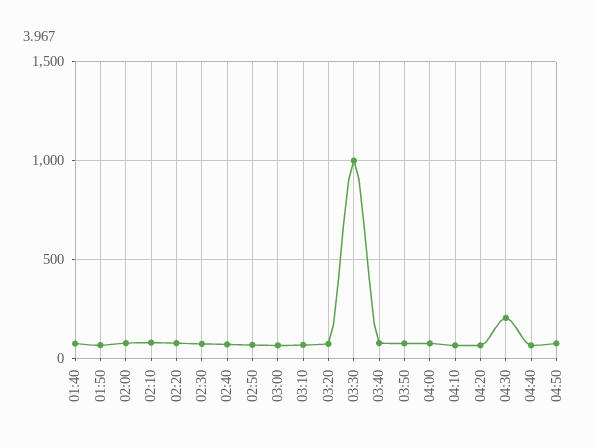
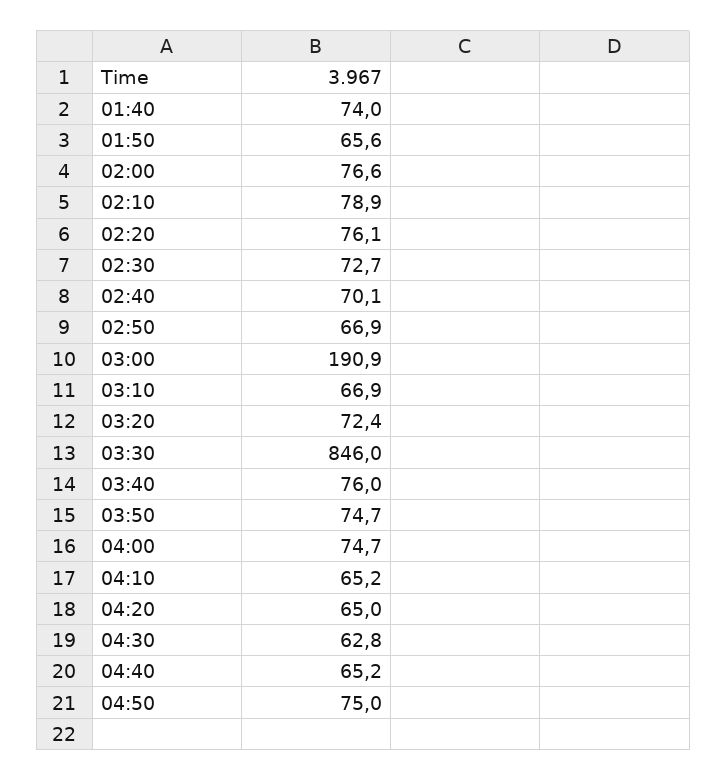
03:00: 50 -> 190.9
03:30: 1000 -> 846
04:30: 200 -> 62.8

